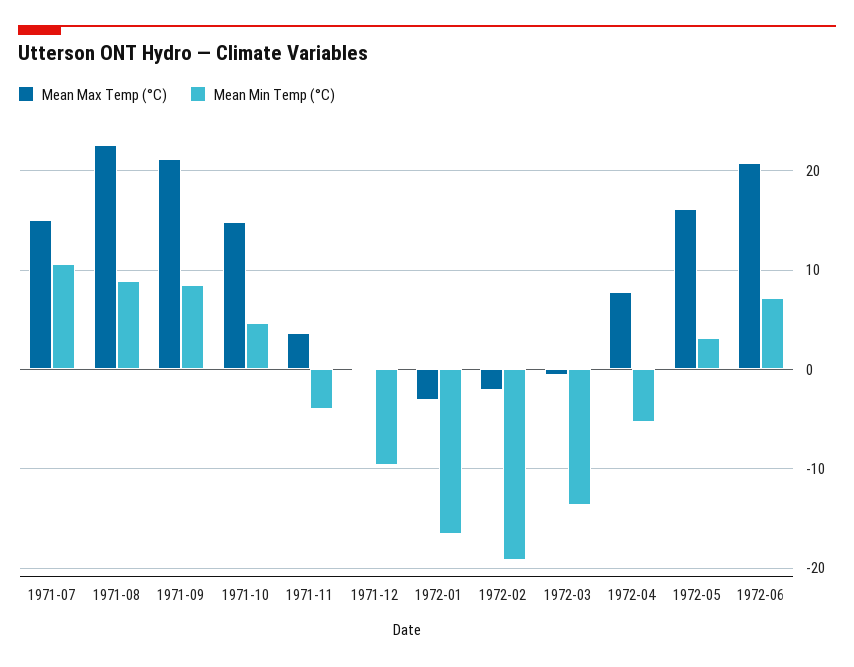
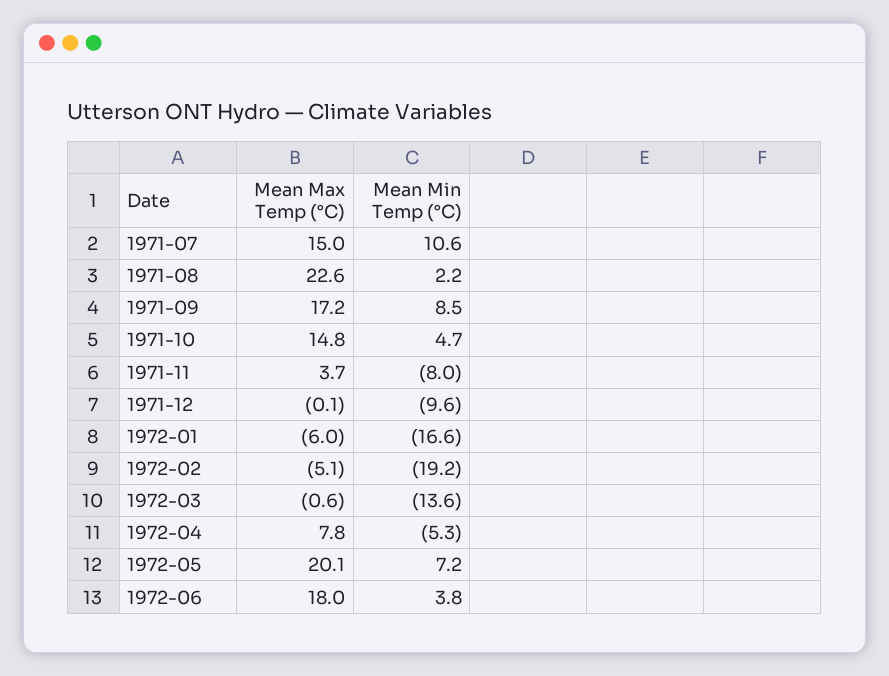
Mean Min Temp (°C), 1971-08: 9 -> 2.2
Mean Max Temp (°C), 1971-09: 21 -> 17.2
Mean Min Temp (°C), 1971-11: -4 -> -8
Mean Max Temp (°C), 1972-01: -3 -> -6
Mean Max Temp (°C), 1972-02: -2 -> -5.1
Mean Max Temp (°C), 1972-05: 16 -> 20.1
Mean Min Temp (°C), 1972-05: 3 -> 7.2
Mean Max Temp (°C), 1972-06: 21 -> 18
Mean Min Temp (°C), 1972-06: 7 -> 3.8

